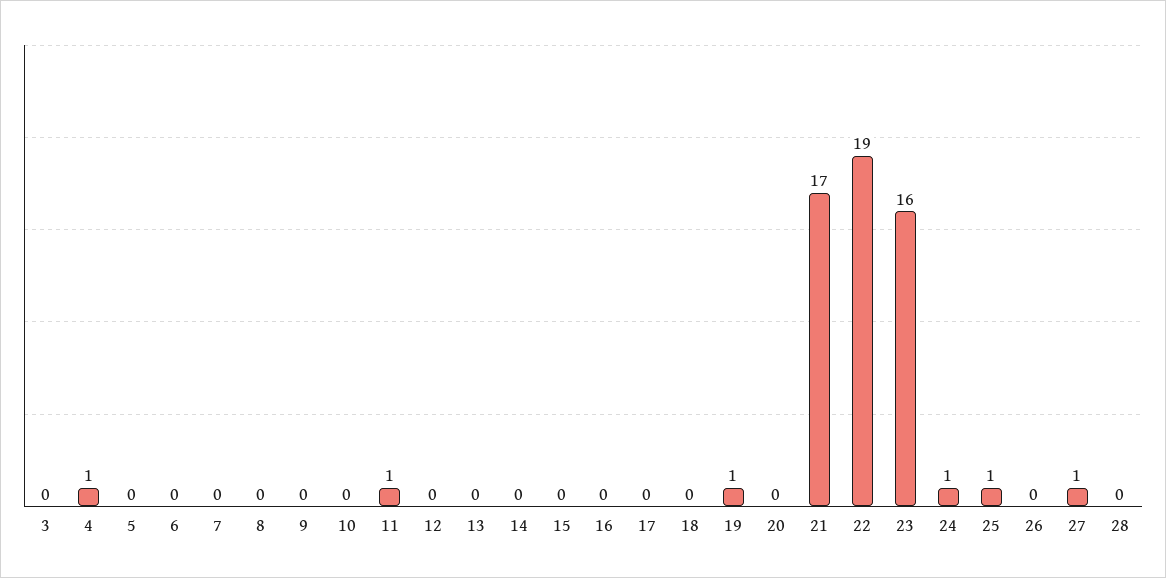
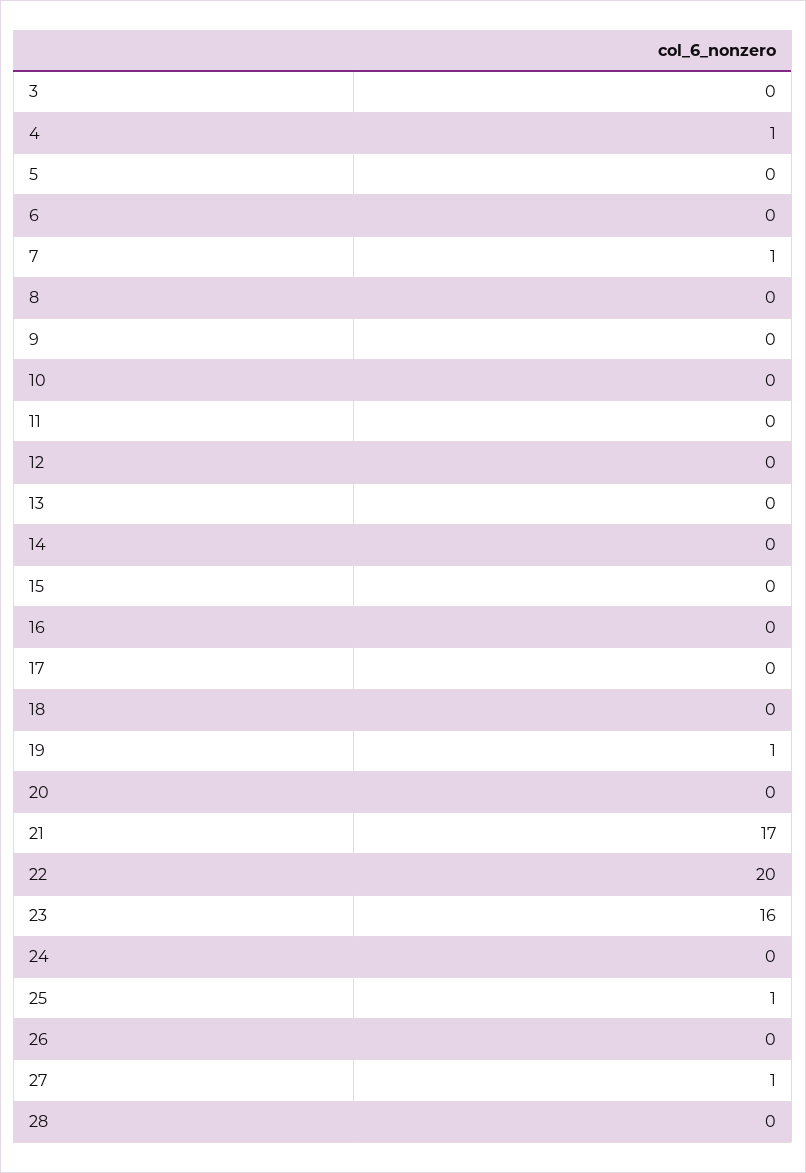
7: 0 -> 1
11: 1 -> 0
22: 19 -> 20
24: 1 -> 0

